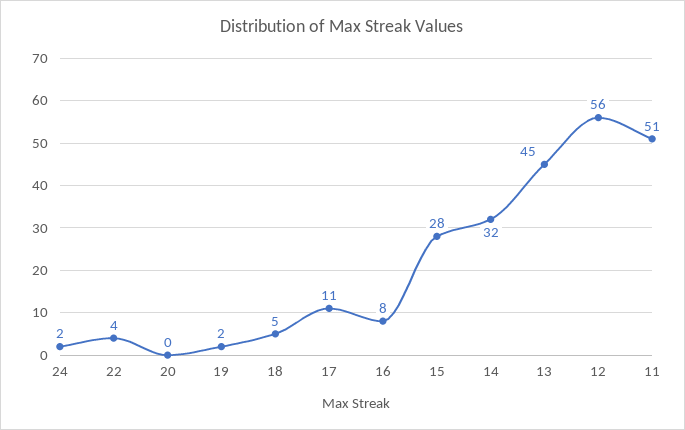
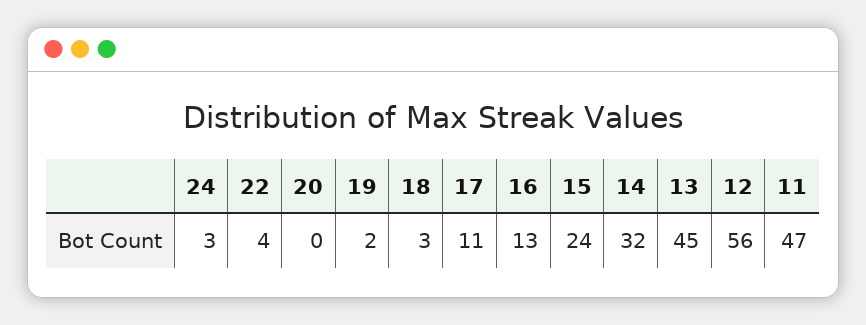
24: 2 -> 3
18: 5 -> 3
16: 8 -> 13
15: 28 -> 24
11: 51 -> 47

